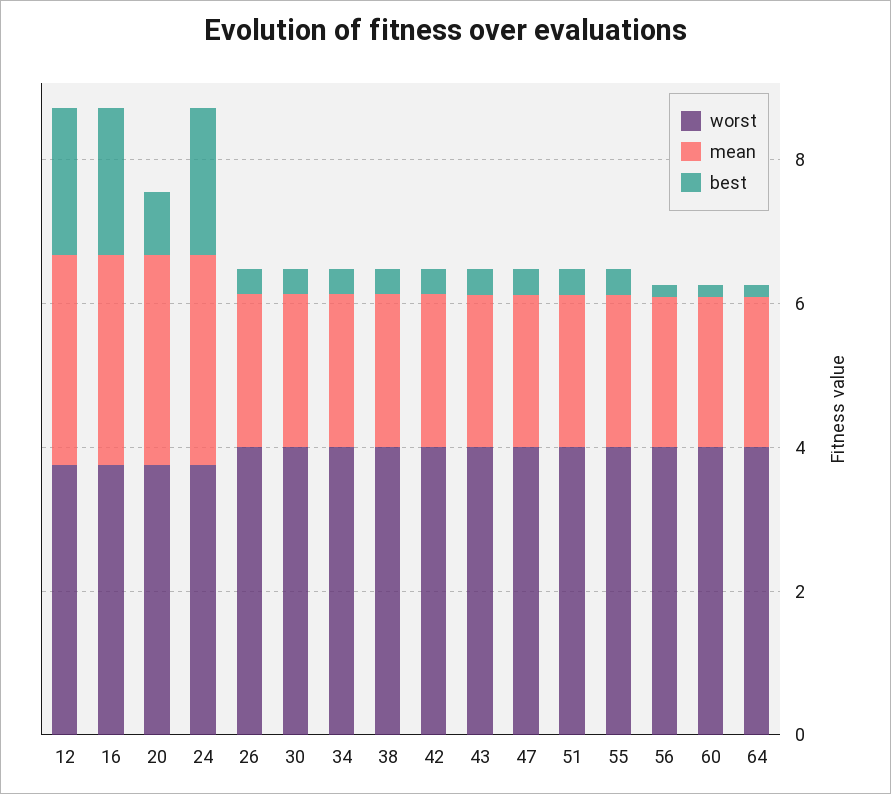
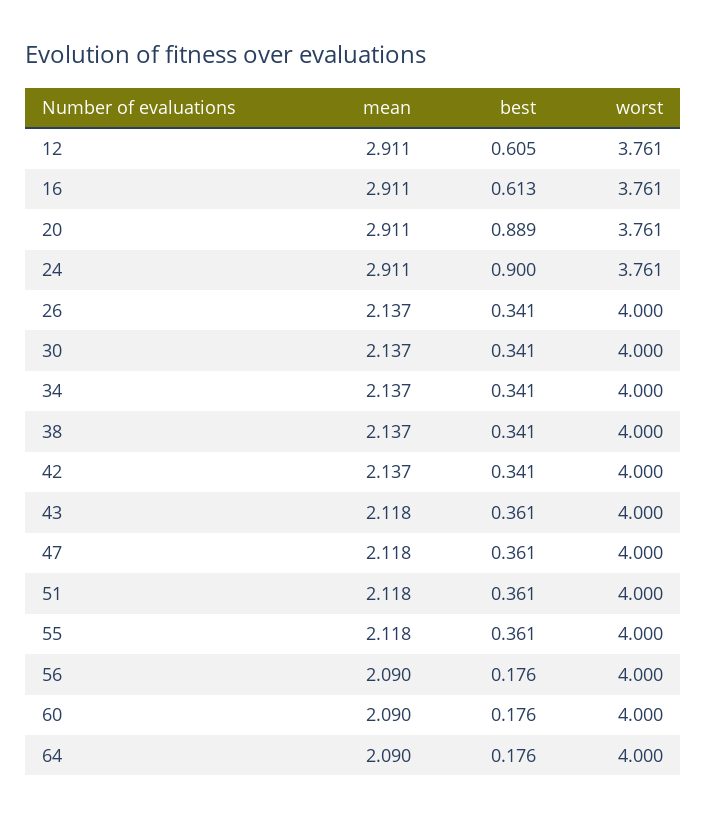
best, 12: 2 -> 0.605
best, 16: 2 -> 0.613
best, 24: 2 -> 0.9

